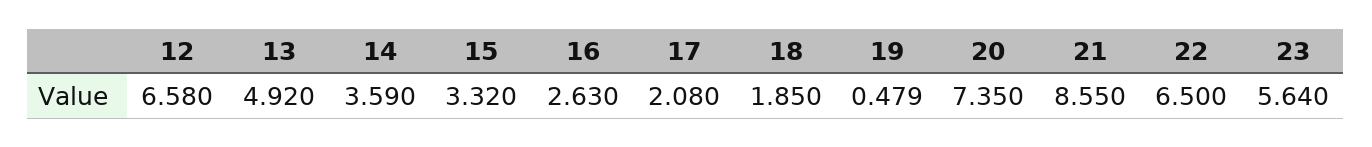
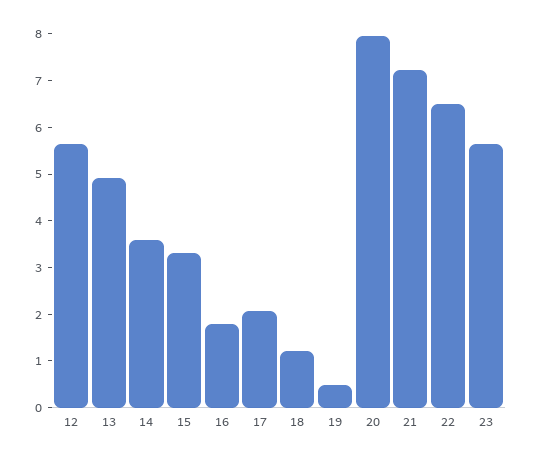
12: 6.58 -> 5.6
16: 2.63 -> 1.8
18: 1.85 -> 1.2
20: 7.35 -> 8
21: 8.55 -> 7.2

